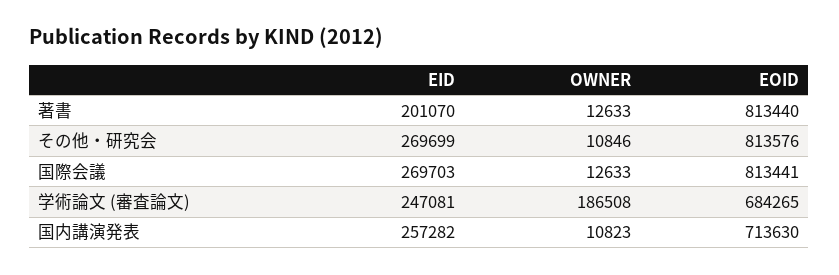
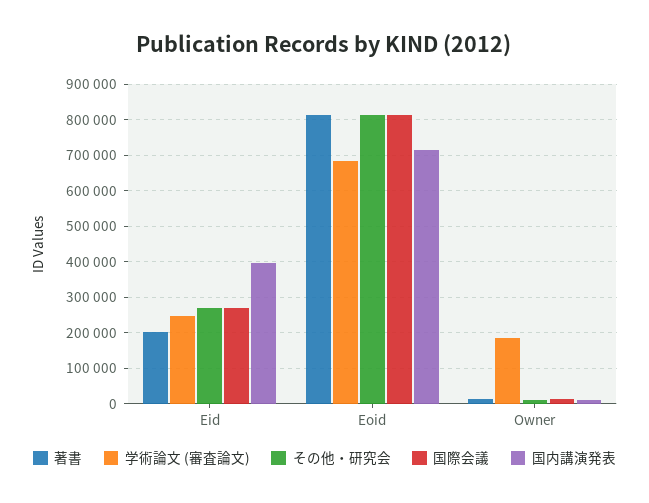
国内講演発表, EID: 257282 -> 400000

